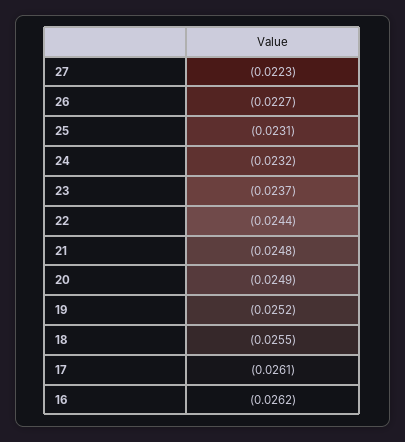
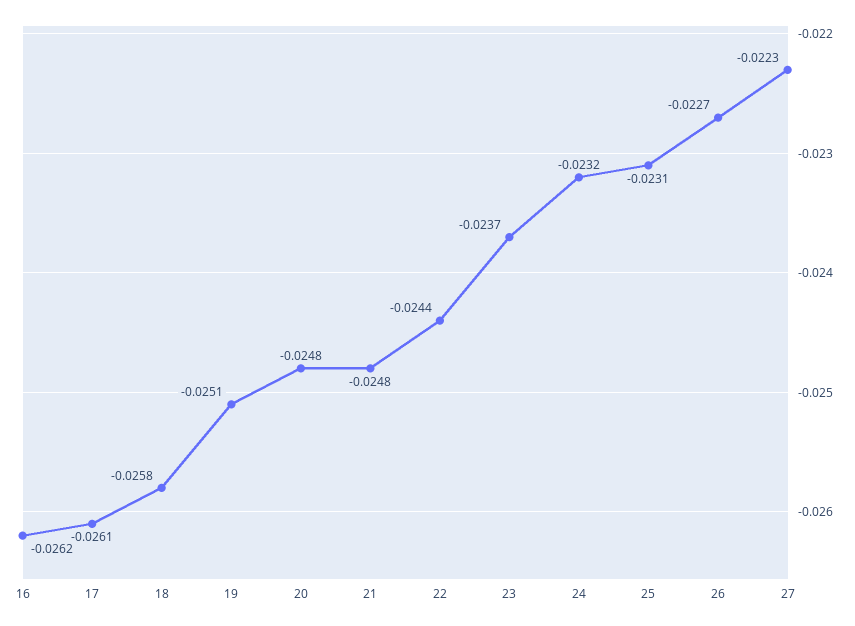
20: -0.0249 -> -0.0248
19: -0.0252 -> -0.0251
18: -0.0255 -> -0.0258

